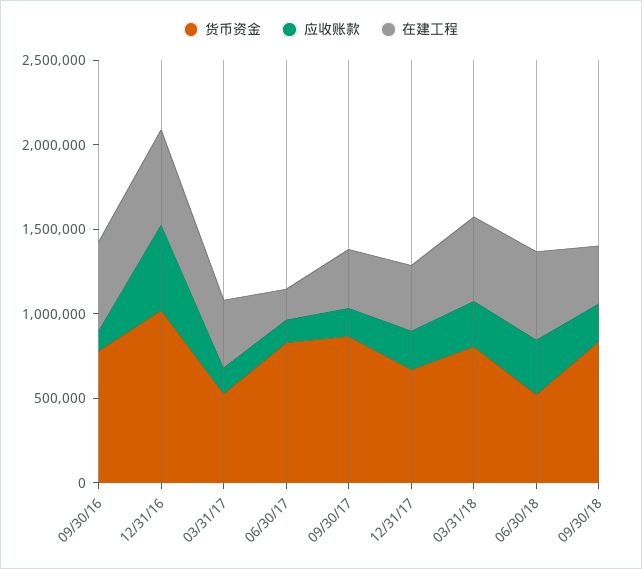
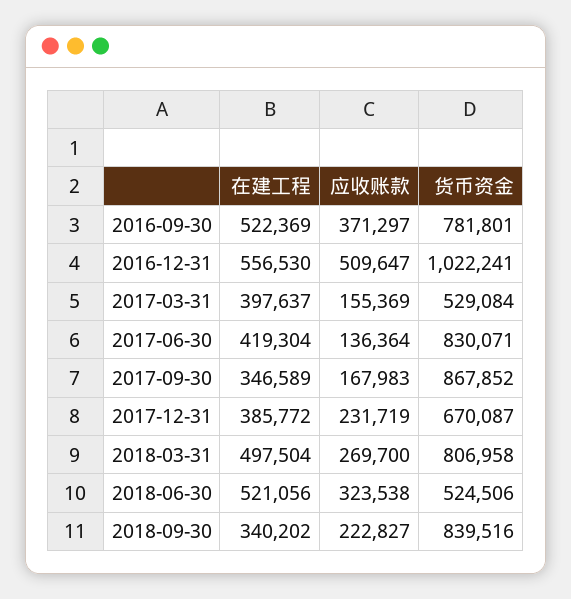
应收账款, 09/30/16: 100000 -> 371297
在建工程, 06/30/17: 200000 -> 419304

